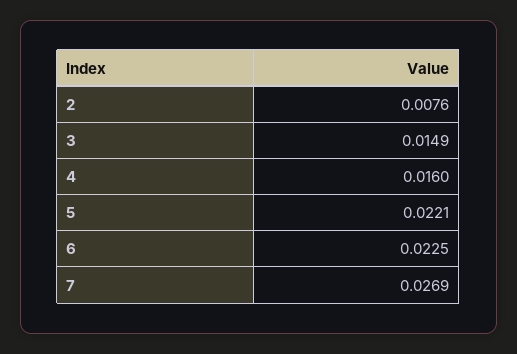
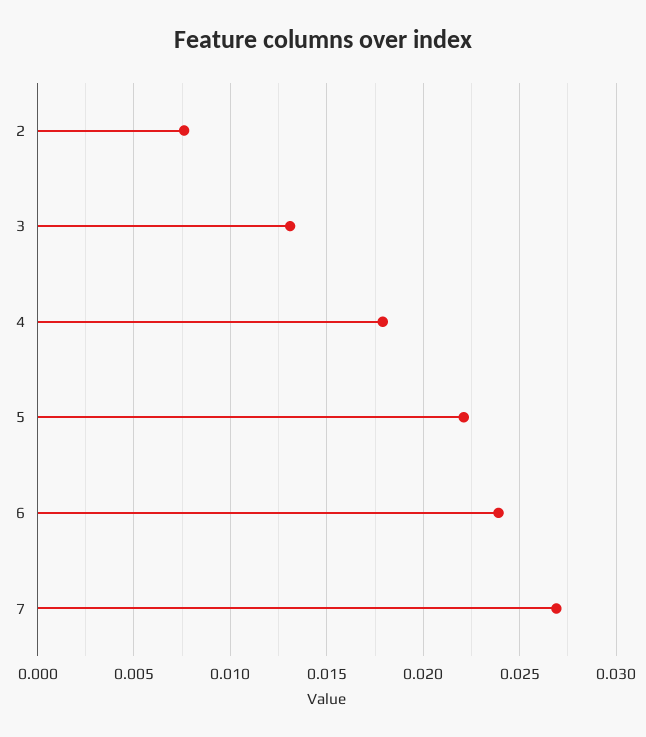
3: 0.0149 -> 0.013
4: 0.016 -> 0.018
6: 0.0225 -> 0.024

